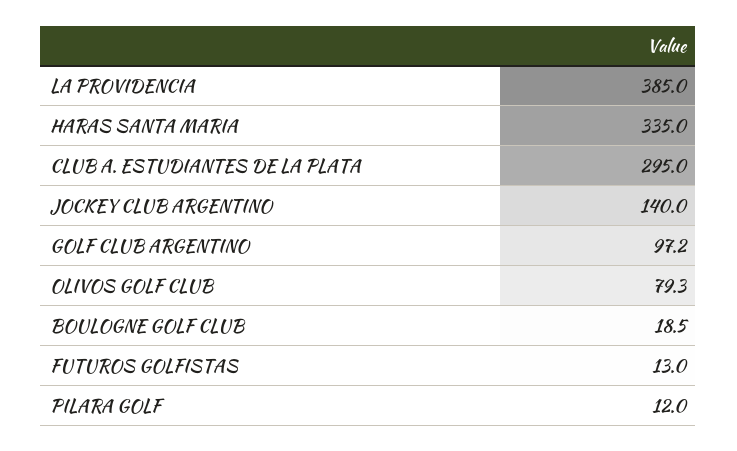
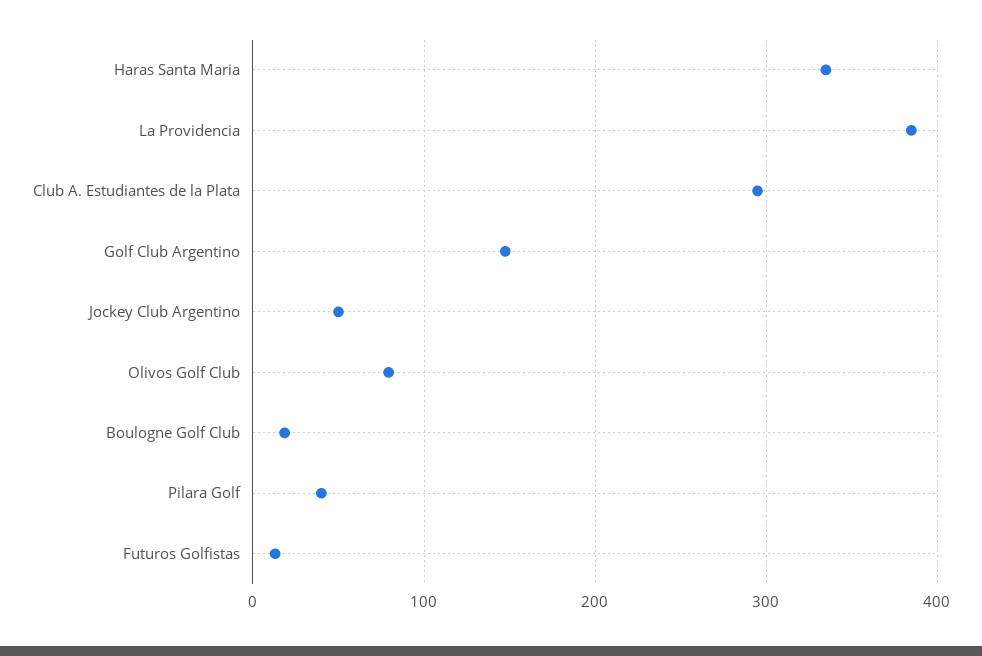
JOCKEY CLUB ARGENTINO: 140 -> 50
GOLF CLUB ARGENTINO: 97.2 -> 150
PILARA GOLF: 12 -> 40

